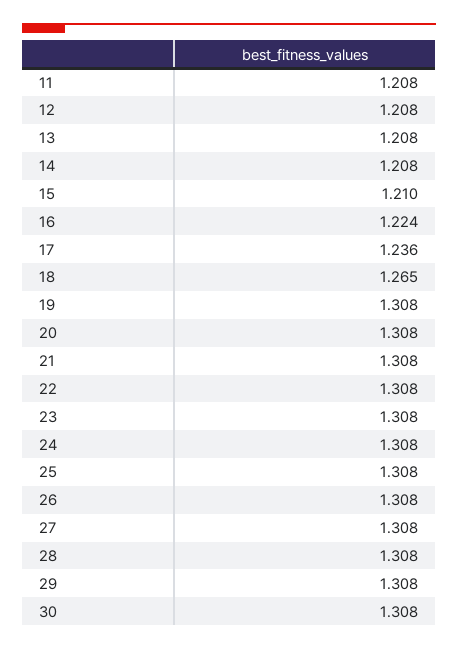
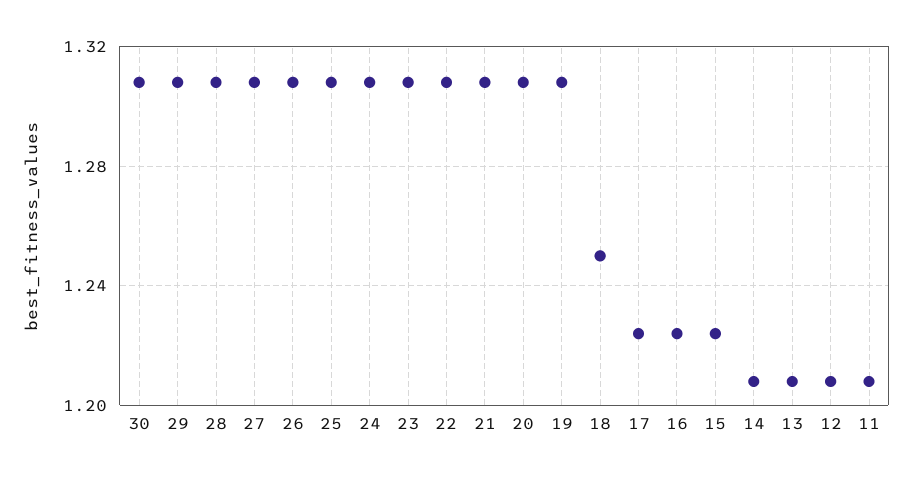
15: 1.21 -> 1.225
17: 1.236 -> 1.225
18: 1.265 -> 1.25

